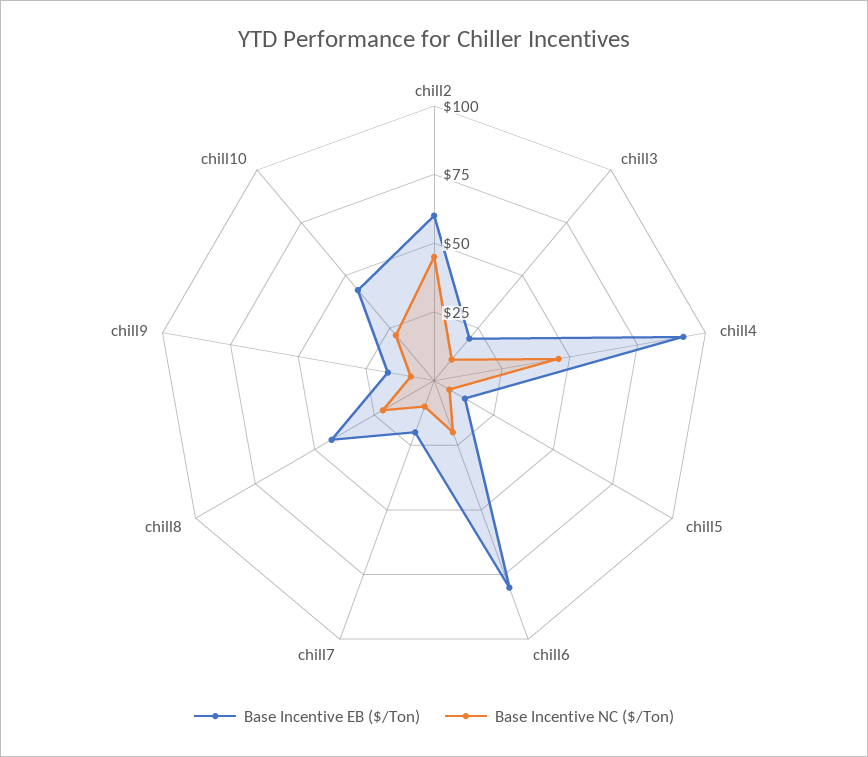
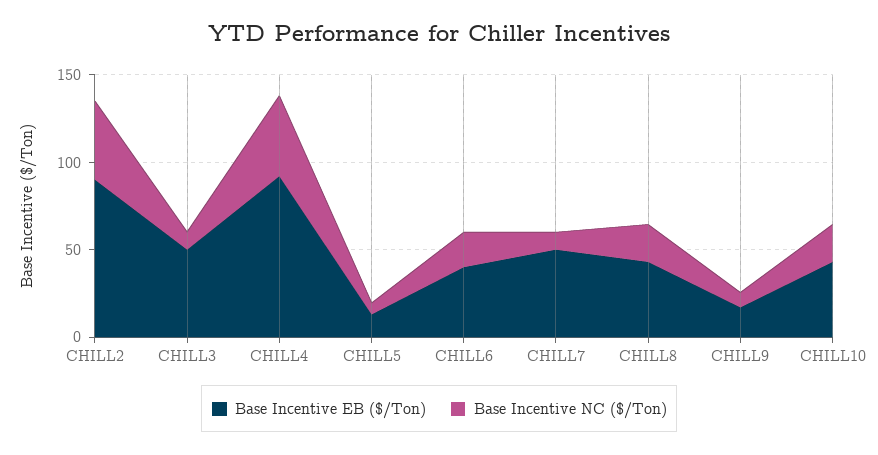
Base Incentive EB ($/Ton), chill2: 60 -> 90
Base Incentive EB ($/Ton), chill3: 20 -> 50
Base Incentive EB ($/Ton), chill6: 80 -> 40
Base Incentive EB ($/Ton), chill7: 20 -> 50

